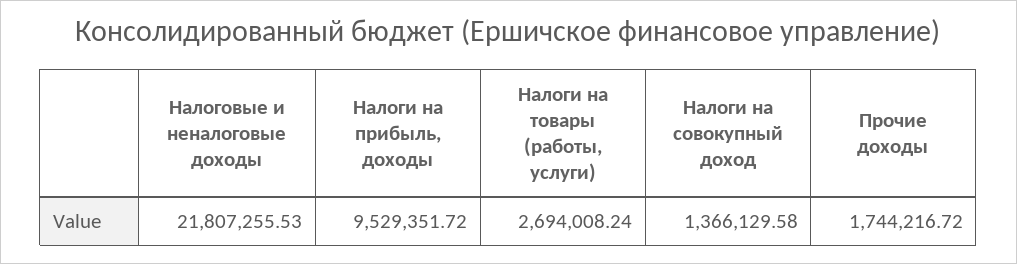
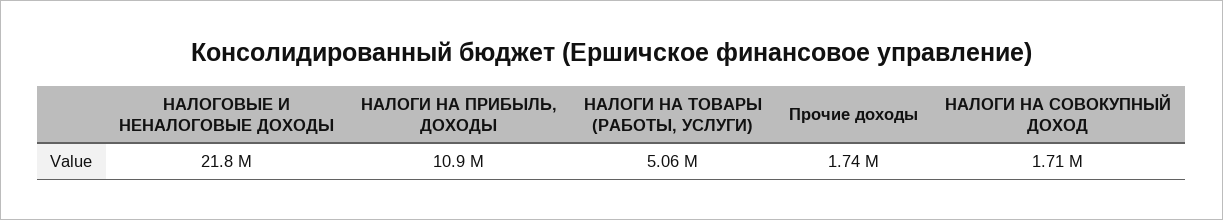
Налоги на прибыль, доходы: 9529351.72 -> 10900000
Налоги на товары (работы, услуги): 2694008.24 -> 5060000
Налоги на совокупный доход: 1366129.58 -> 1710000

